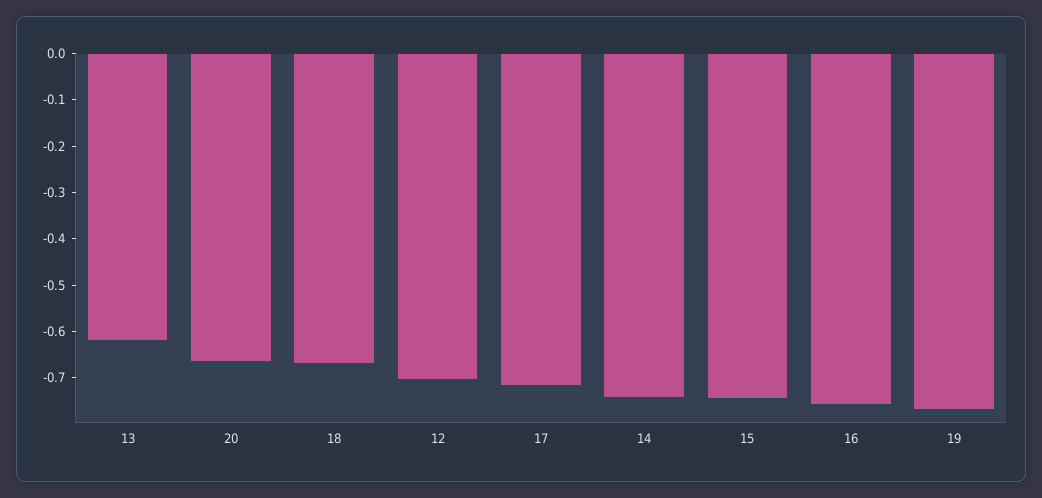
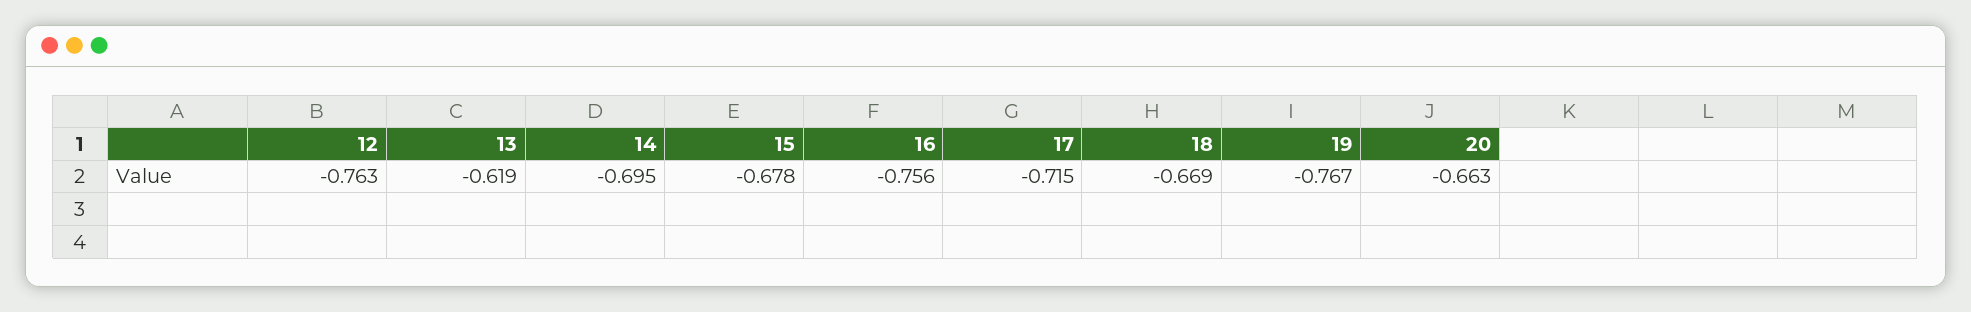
12: -0.7 -> -0.763
14: -0.74 -> -0.695
15: -0.74 -> -0.678

